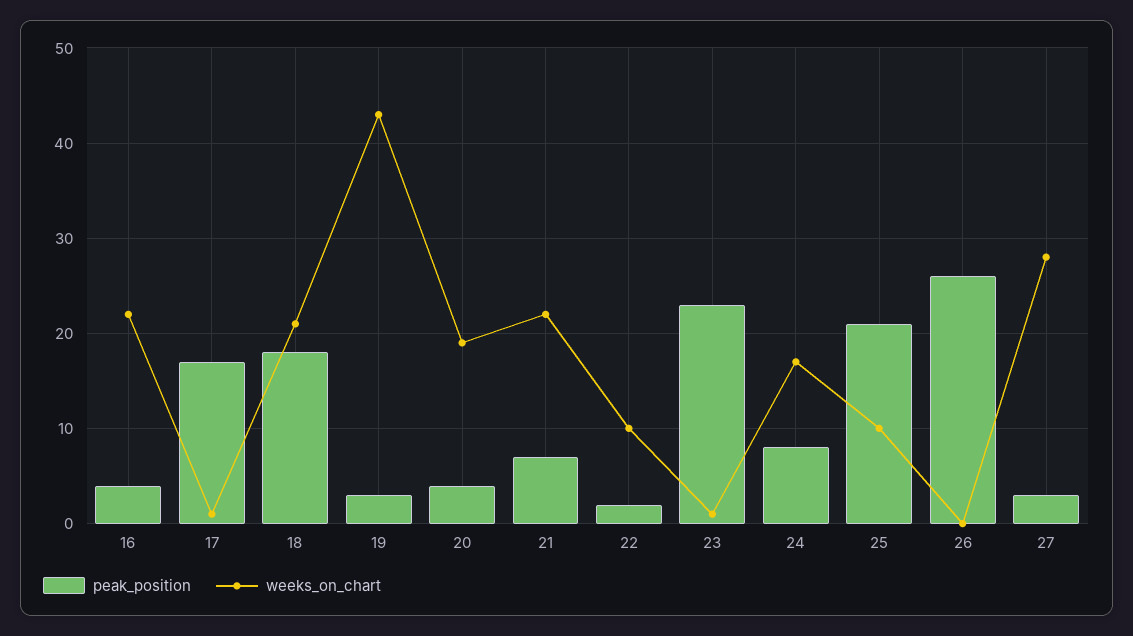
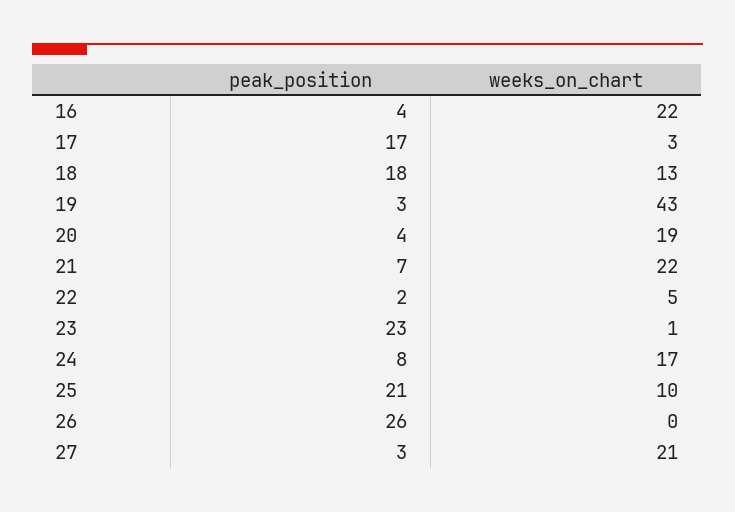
weeks_on_chart, 17: 1 -> 3
weeks_on_chart, 18: 21 -> 13
weeks_on_chart, 22: 10 -> 5
weeks_on_chart, 27: 28 -> 21

